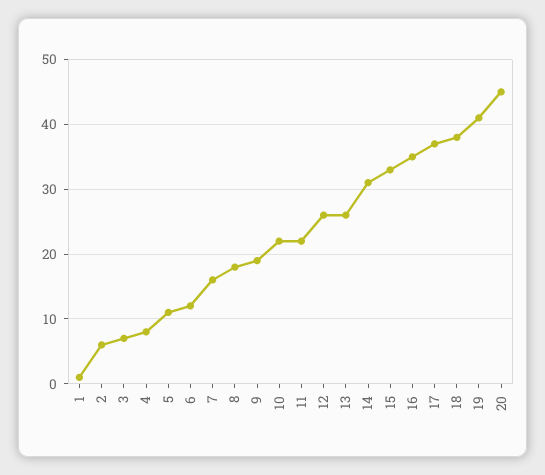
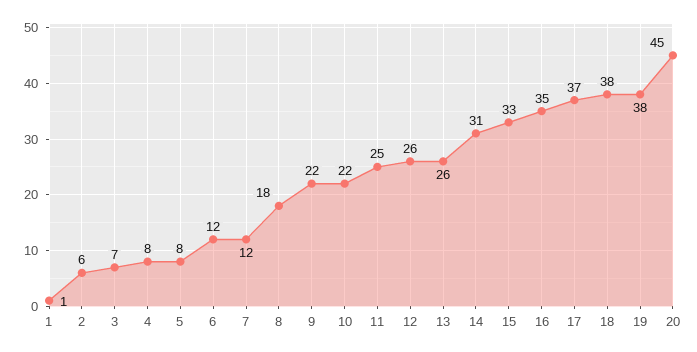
5: 11 -> 8
7: 16 -> 12
9: 19 -> 22
11: 22 -> 25
19: 41 -> 38

